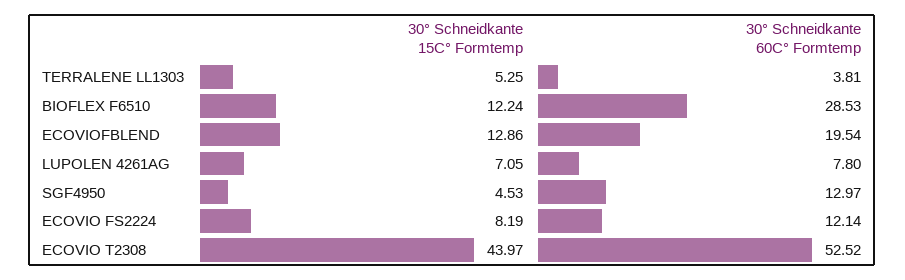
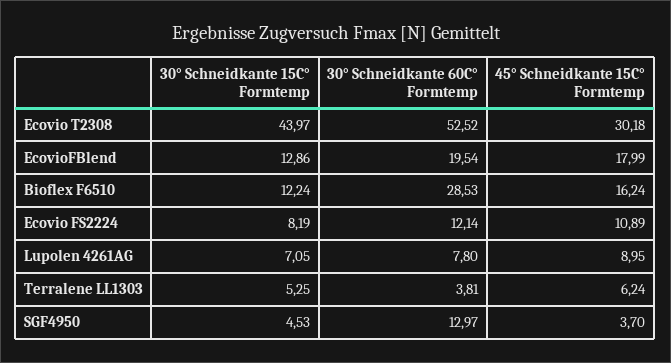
45° Schneidkante 15C° Formtemp, ECOVIO T2308: none -> 30.18
45° Schneidkante 15C° Formtemp, ECOVIOFBLEND: none -> 17.99
45° Schneidkante 15C° Formtemp, BIOFLEX F6510: none -> 16.24
45° Schneidkante 15C° Formtemp, ECOVIO FS2224: none -> 10.89
45° Schneidkante 15C° Formtemp, LUPOLEN 4261AG: none -> 8.95
45° Schneidkante 15C° Formtemp, TERRALENE LL1303: none -> 6.24
45° Schneidkante 15C° Formtemp, SGF4950: none -> 3.7

